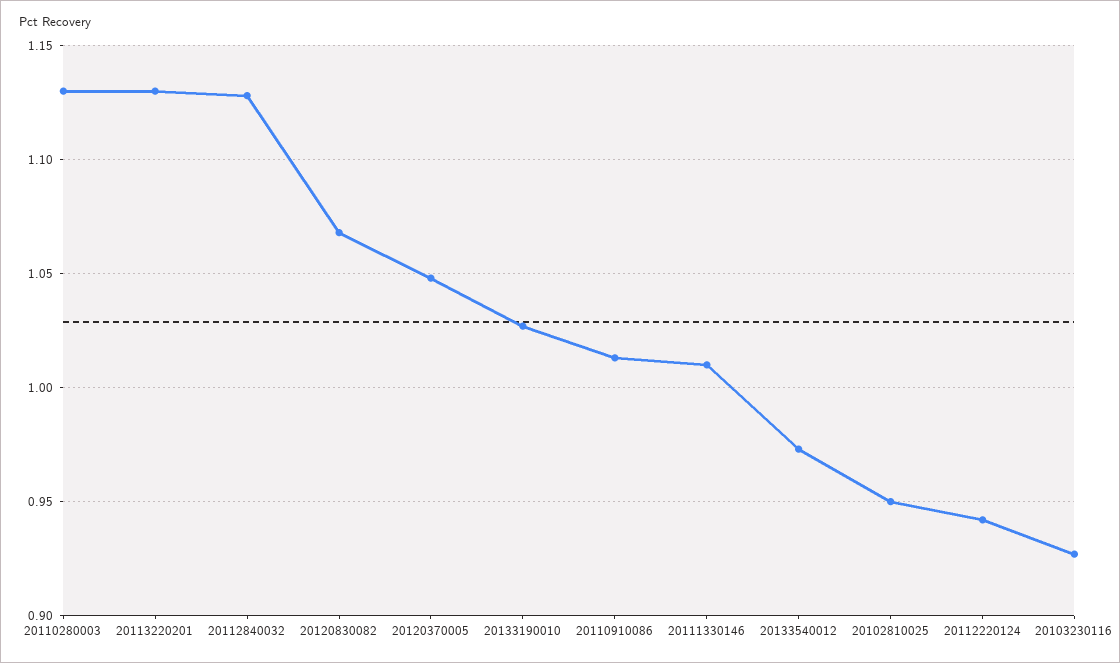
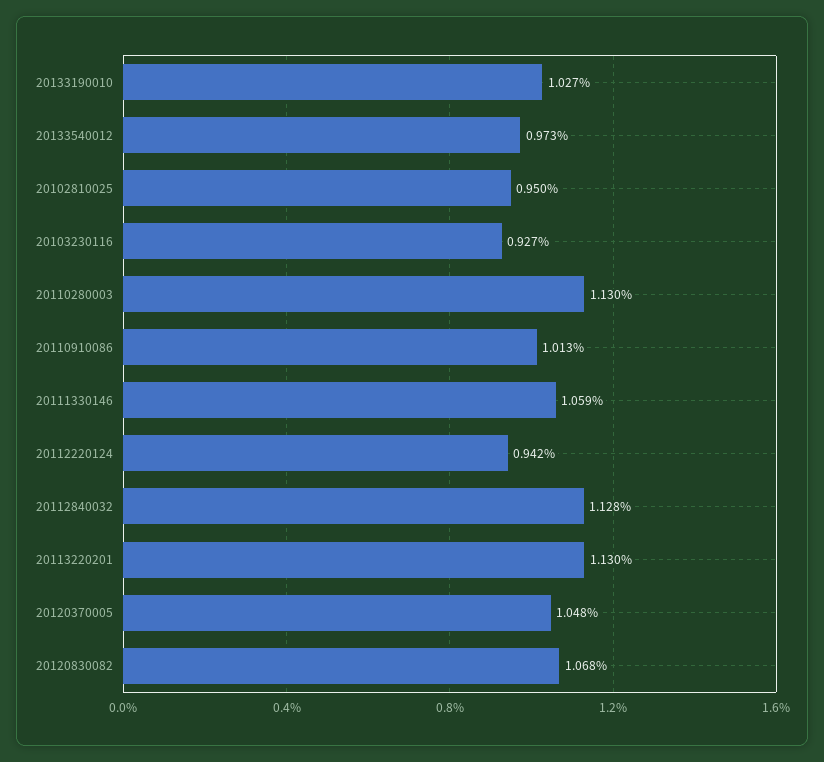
20111330146: 1.01 -> 1.059

